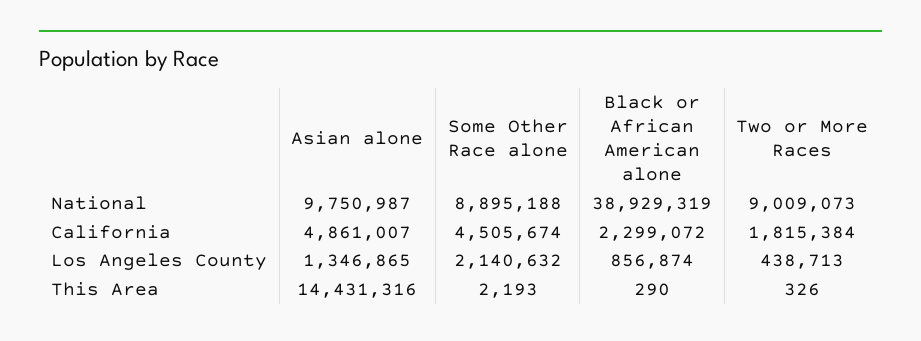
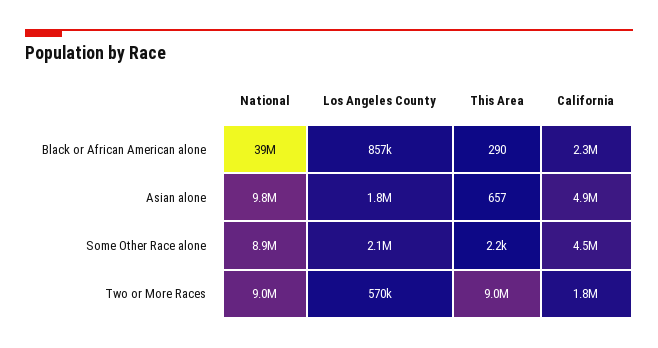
Asian alone, Los Angeles County: 1346865 -> 1800000
Two or More Races, Los Angeles County: 438713 -> 570000
Asian alone, This Area: 14431316 -> 657
Two or More Races, This Area: 326 -> 9000000

